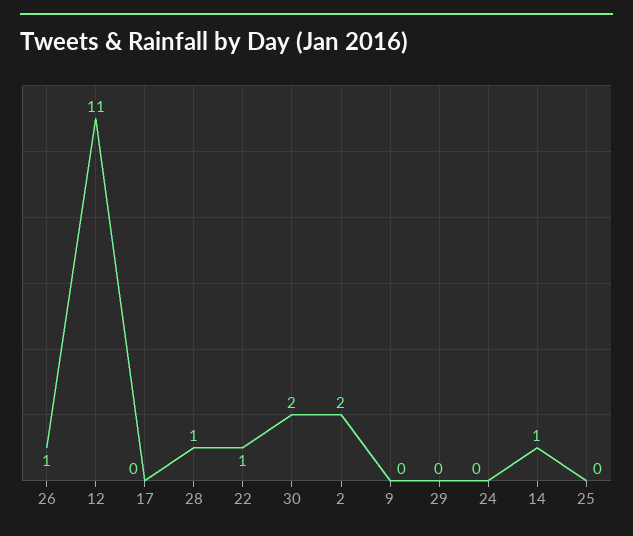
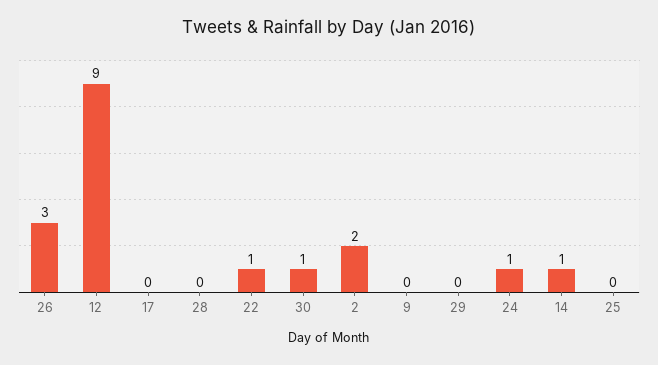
26: 1 -> 3
12: 11 -> 9
28: 1 -> 0
30: 2 -> 1
24: 0 -> 1

